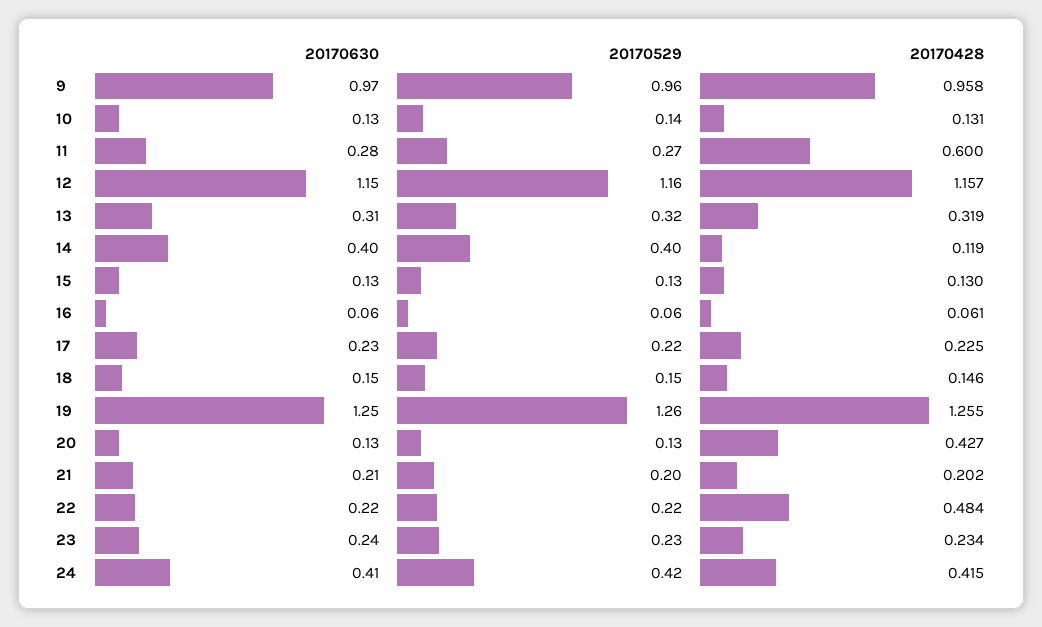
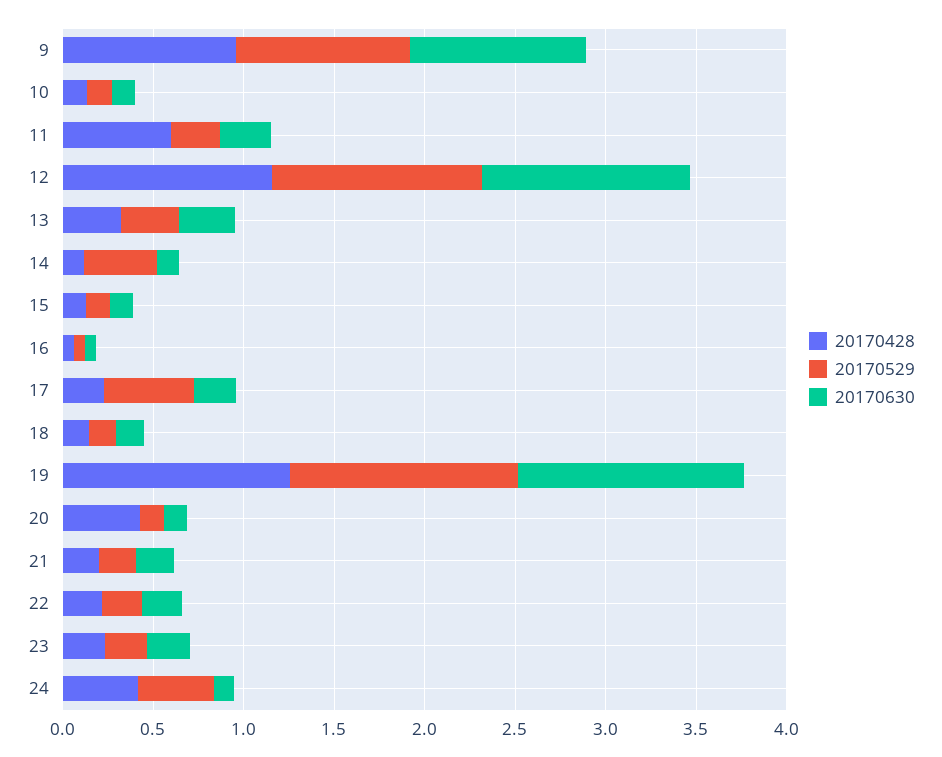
20170630, 14: 0.4 -> 0.1
20170529, 17: 0.22 -> 0.5
20170428, 22: 0.484 -> 0.2
20170630, 24: 0.41 -> 0.1

